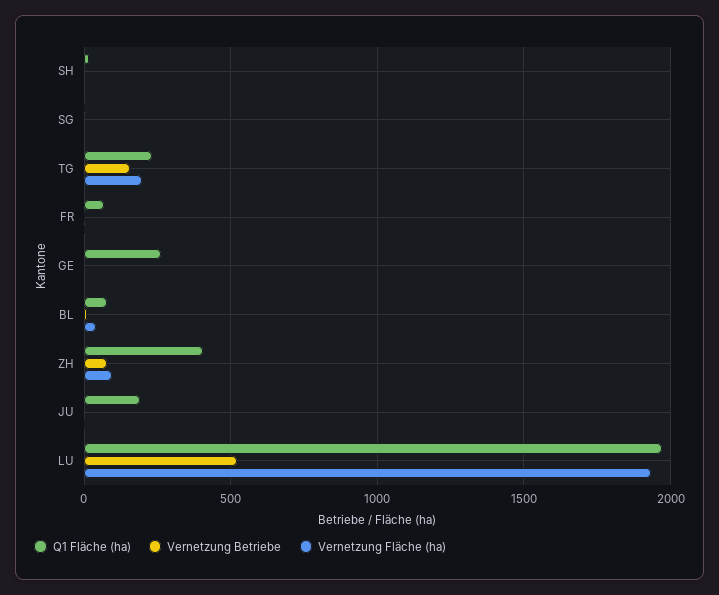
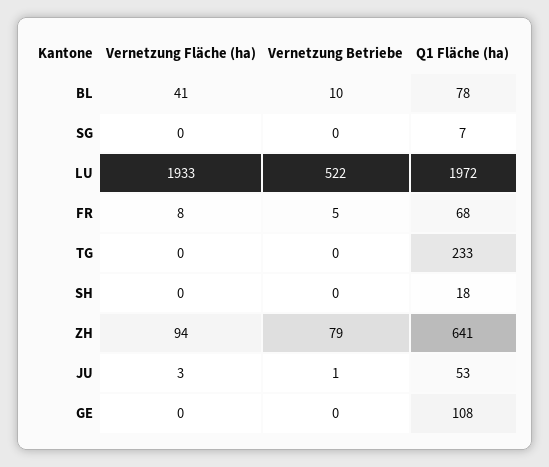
Vernetzung Betriebe, TG: 150 -> 0
Vernetzung Fläche (ha), TG: 200 -> 0
Q1 Fläche (ha), GE: 250 -> 108
Q1 Fläche (ha), ZH: 400 -> 641
Q1 Fläche (ha), JU: 200 -> 53

